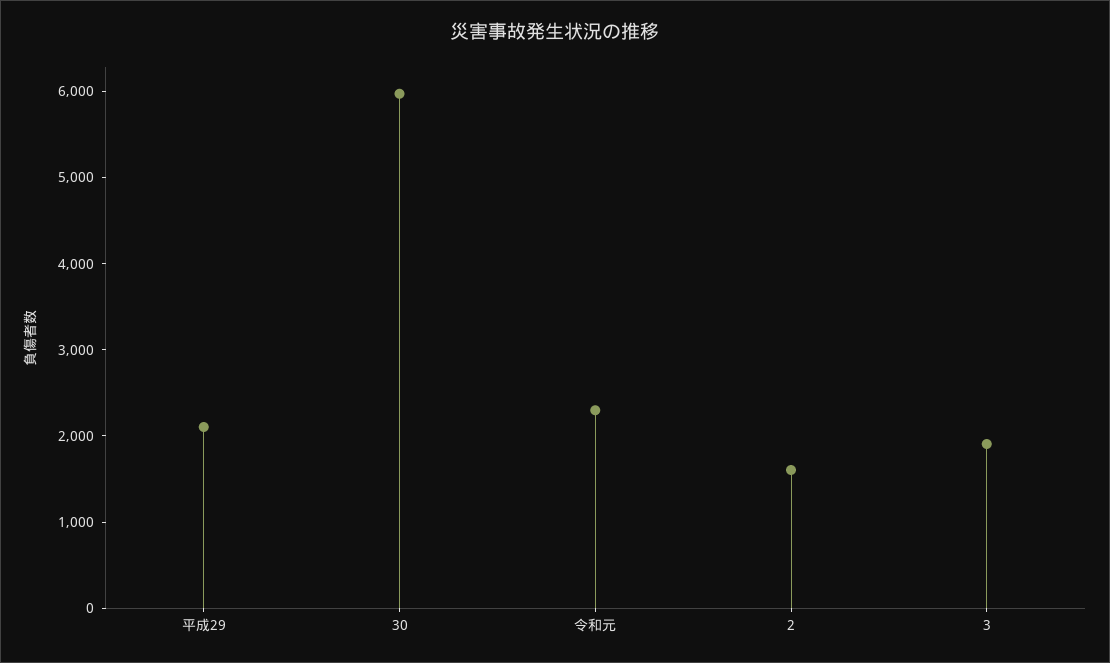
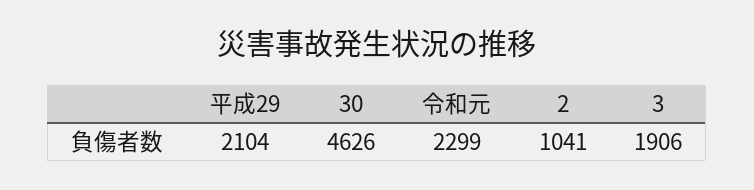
30: 6000 -> 4626
2: 1600 -> 1041

